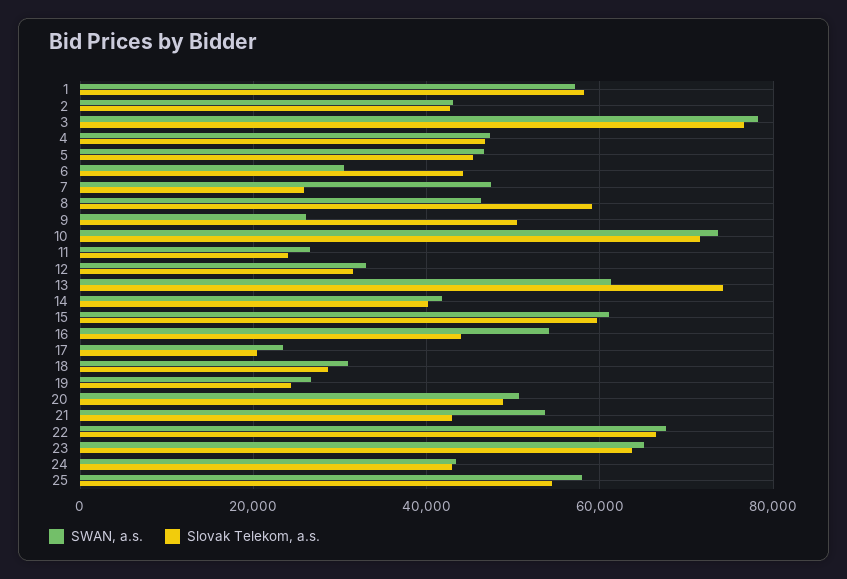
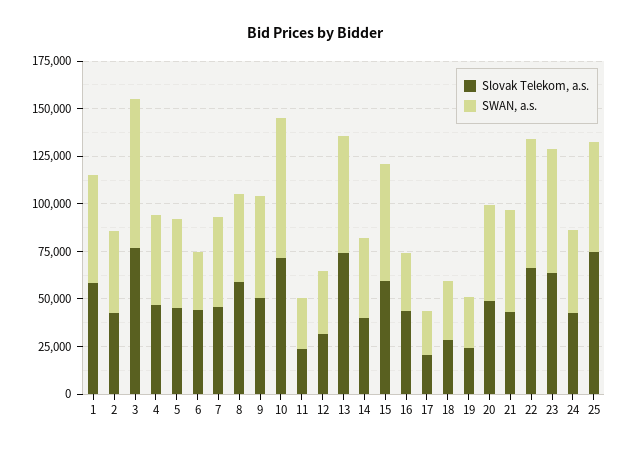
Slovak Telekom, a.s., 7: 26000 -> 45000
SWAN, a.s., 9: 26000 -> 55000
SWAN, a.s., 16: 54000 -> 30000
Slovak Telekom, a.s., 25: 54000 -> 75000

